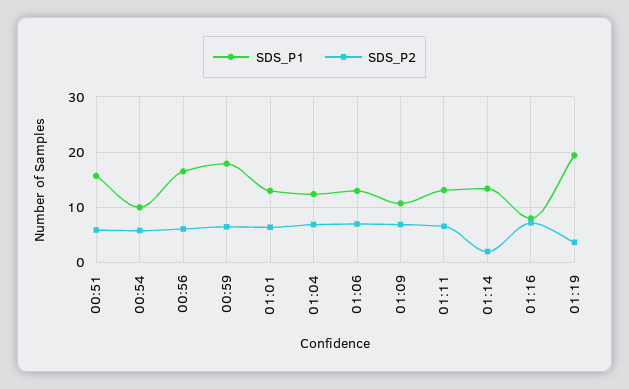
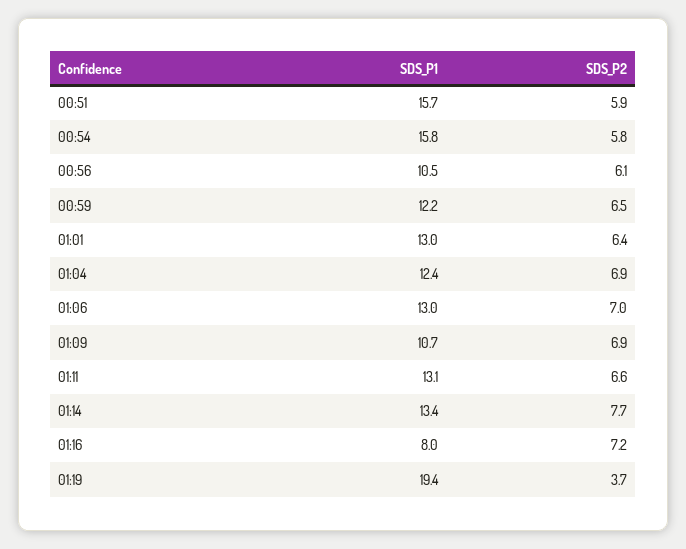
SDS_P1, 00:54: 10 -> 15.8
SDS_P1, 00:56: 16 -> 10.5
SDS_P1, 00:59: 18 -> 12.2
SDS_P2, 01:14: 2 -> 7.7

